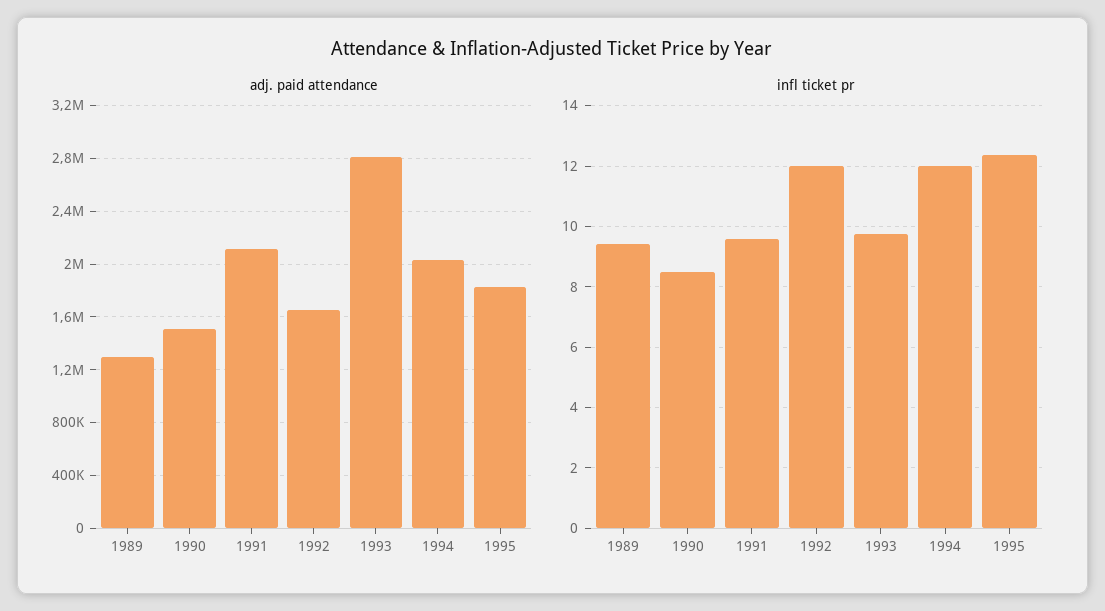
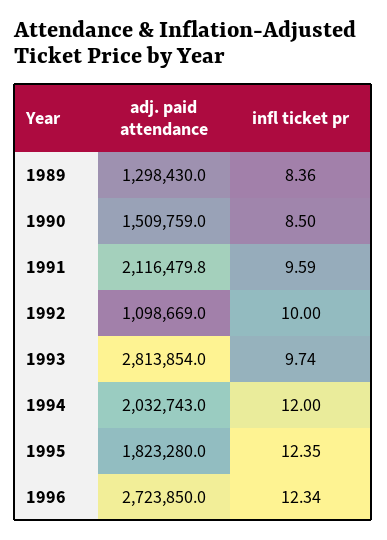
adj. paid attendance, 1992: 1650000 -> 1098669
infl ticket pr, 1989: 9.4 -> 8.36
infl ticket pr, 1992: 12 -> 10
adj. paid attendance, 1996: none -> 2723850
infl ticket pr, 1996: none -> 12.34

